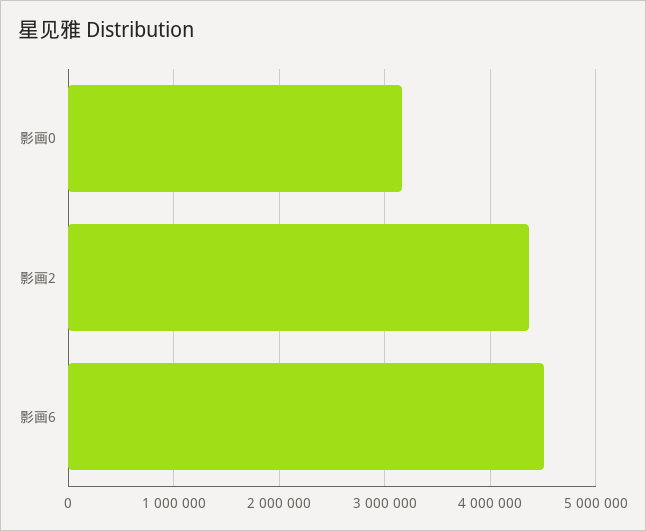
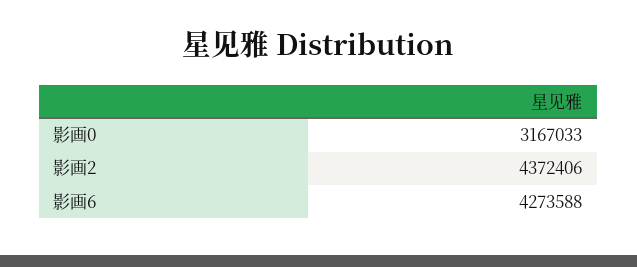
影画6: 4500000 -> 4273588

